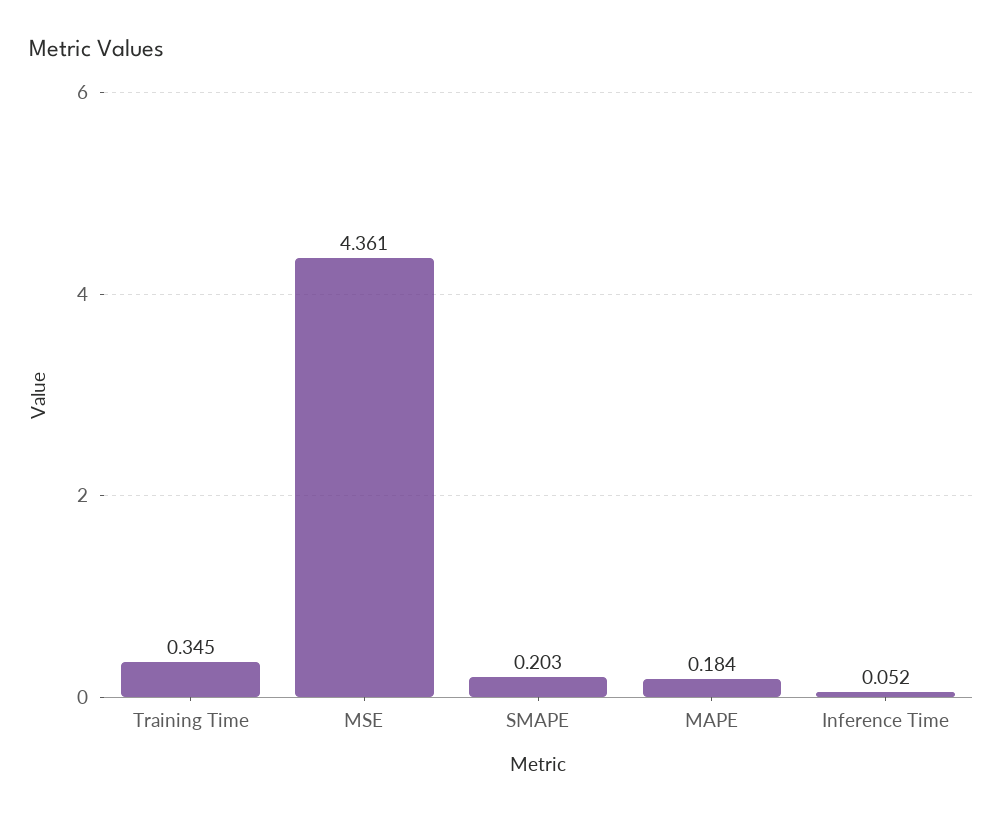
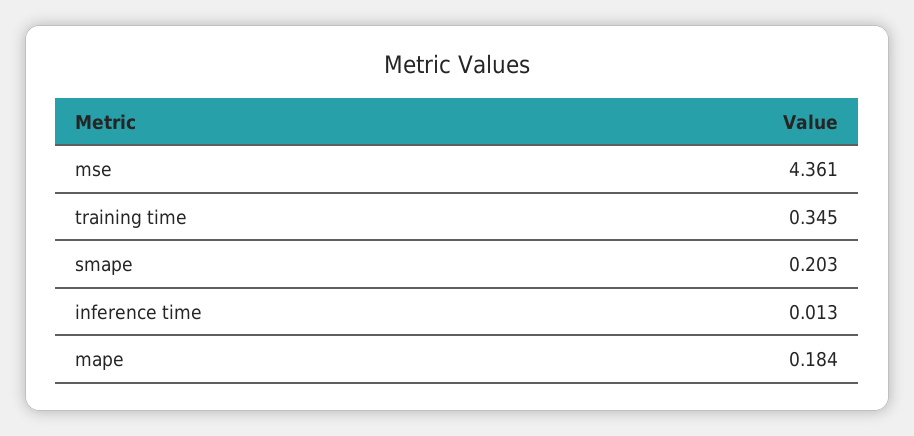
Inference Time: 0.052 -> 0.013

